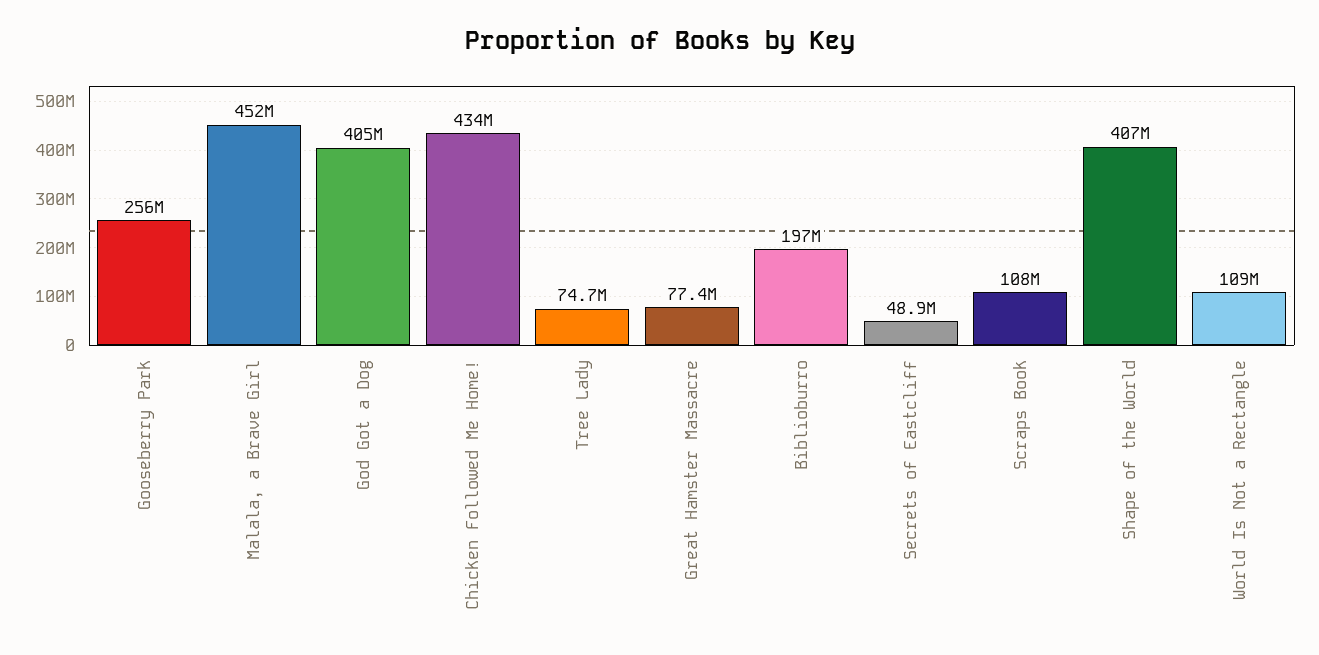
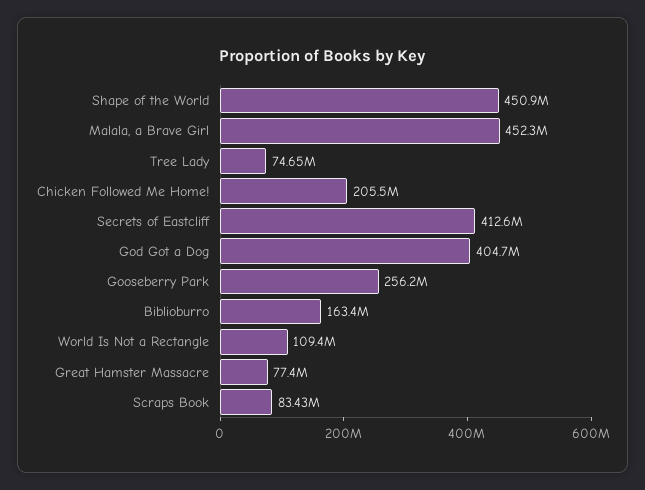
Chicken Followed Me Home!: 434000000 -> 205500000
Biblioburro: 197000000 -> 163400000
Secrets of Eastcliff: 48900000 -> 412600000
Scraps Book: 108000000 -> 83430000
Shape of the World: 407000000 -> 450900000

